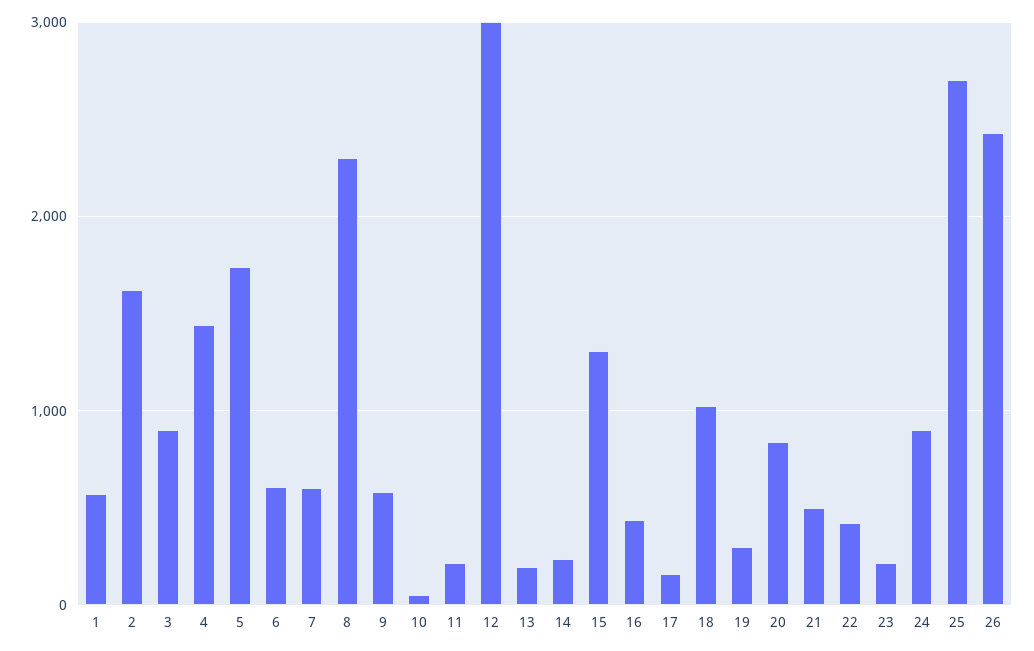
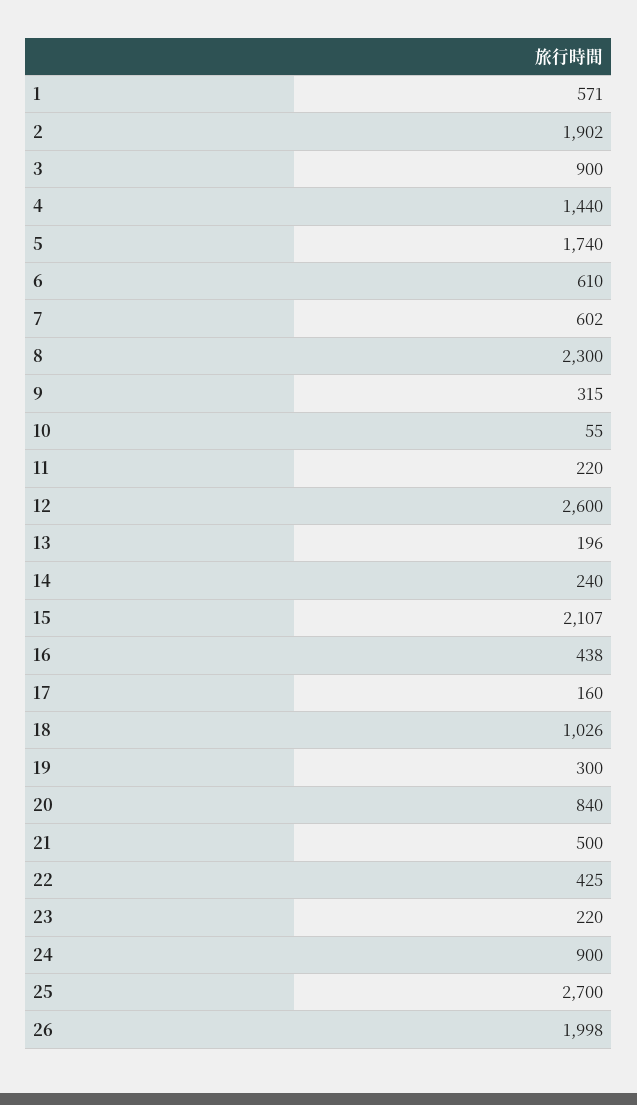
2: 1600 -> 1902
9: 600 -> 315
12: 3000 -> 2600
15: 1300 -> 2107
26: 2400 -> 1998

